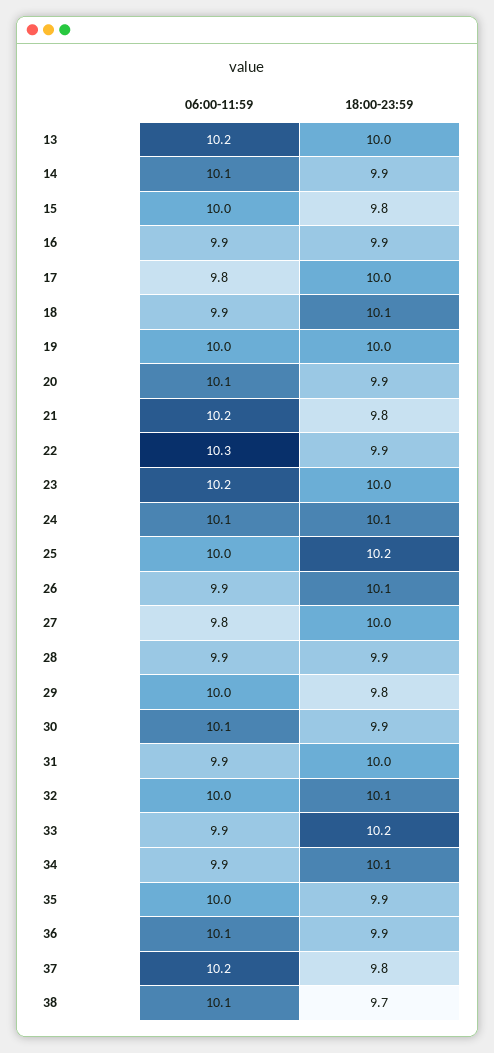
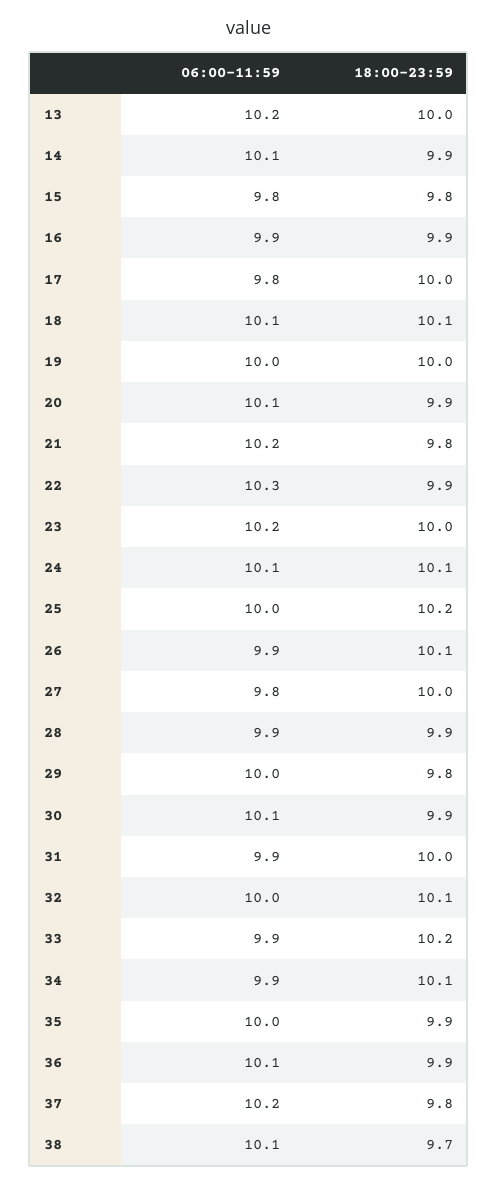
06:00-11:59, 15: 10 -> 9.8
06:00-11:59, 18: 9.9 -> 10.1

